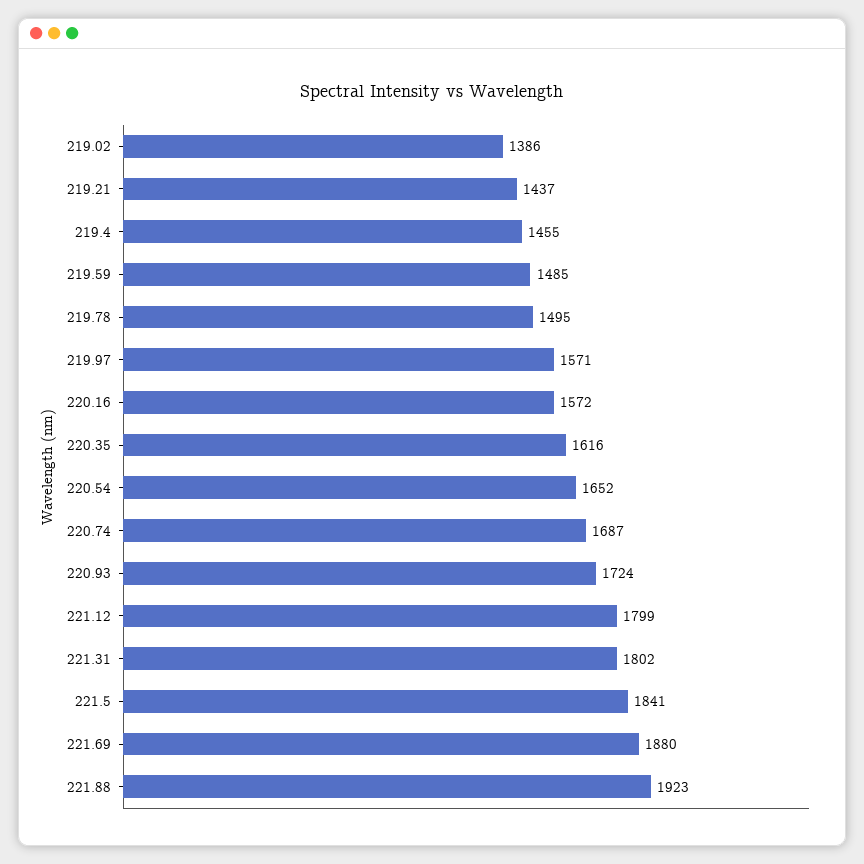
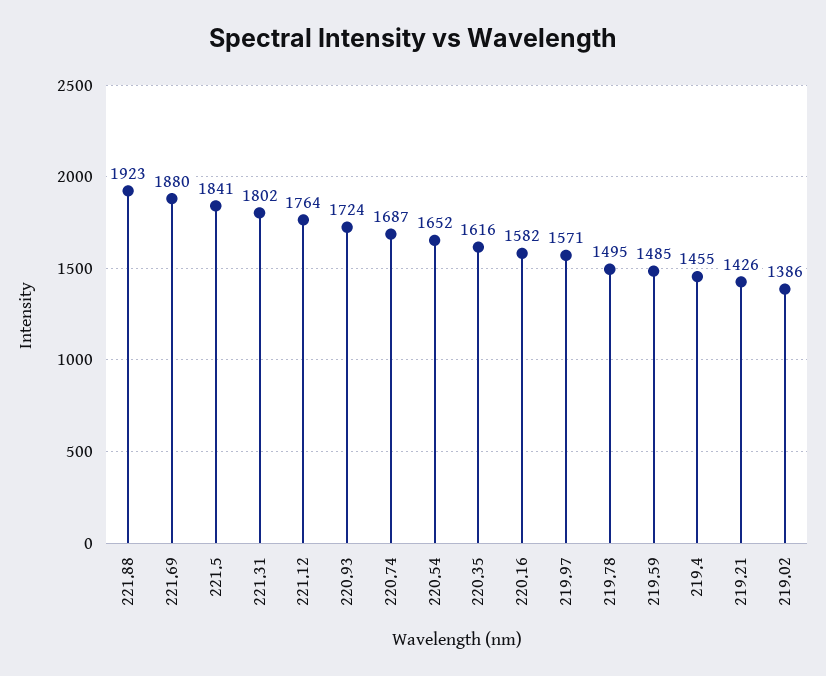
219.21: 1437 -> 1426
220.16: 1572 -> 1582
221.12: 1799 -> 1764

